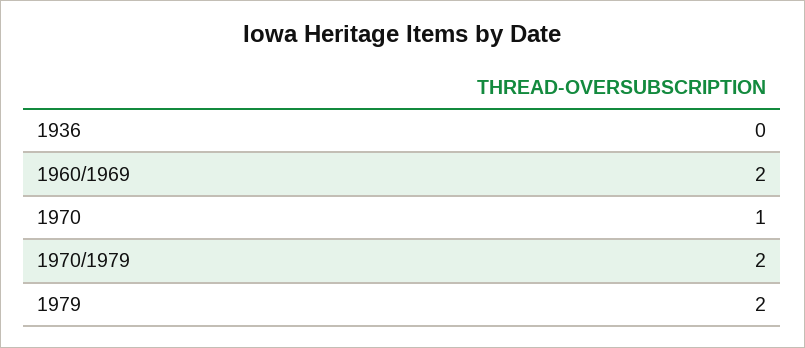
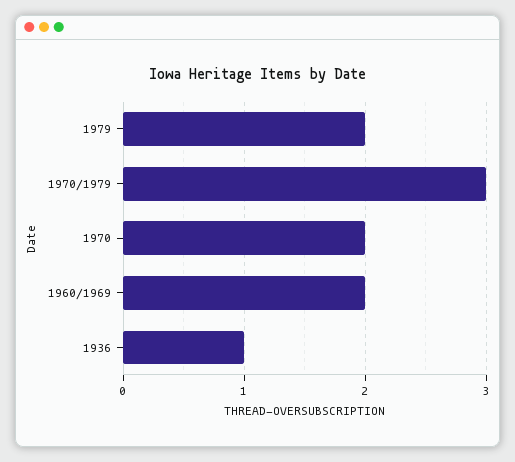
1936: 0 -> 1
1970: 1 -> 2
1970/1979: 2 -> 3

